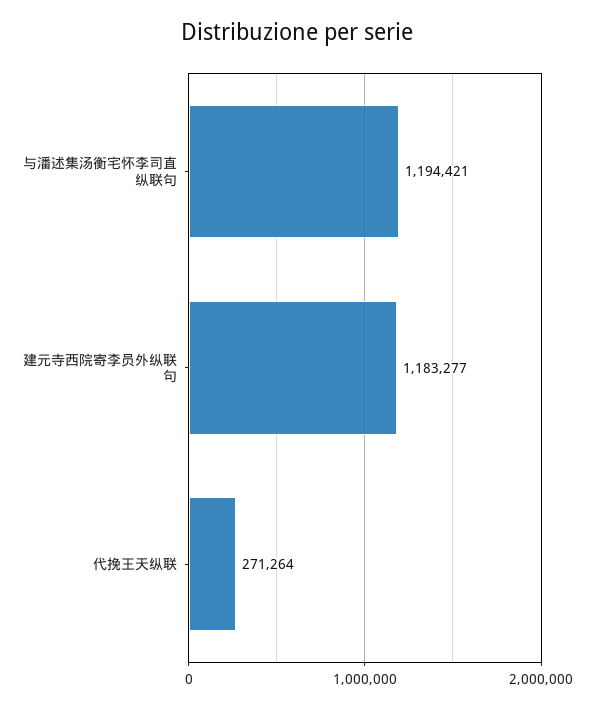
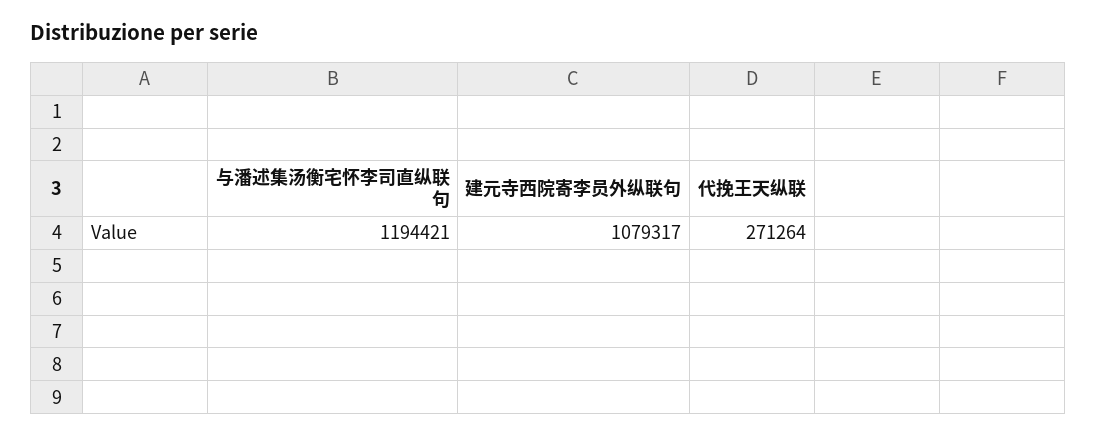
建元寺西院寄李员外纵联句: 1183277 -> 1079317

